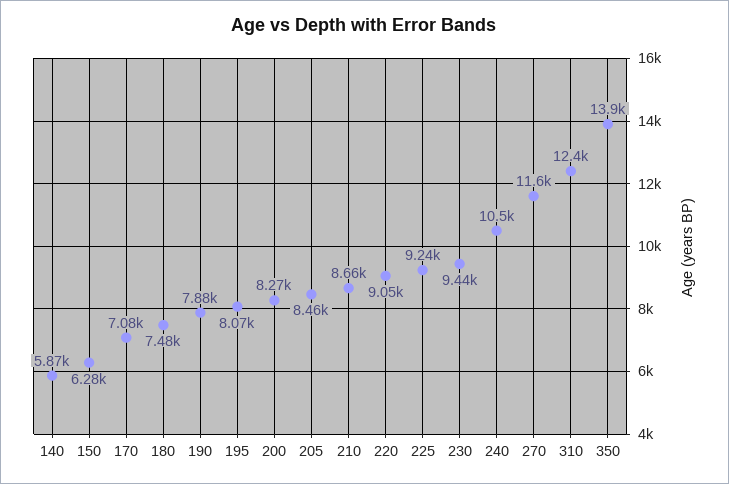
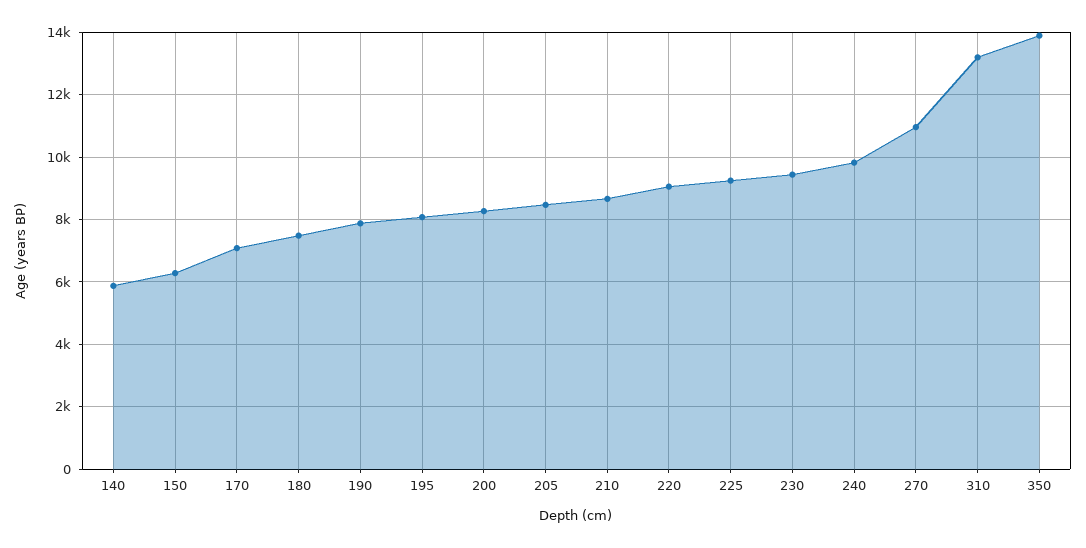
240: 10500 -> 9800
270: 11600 -> 11000
310: 12400 -> 13200

